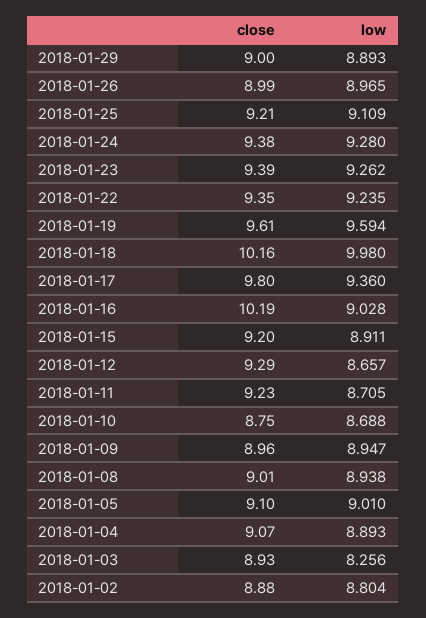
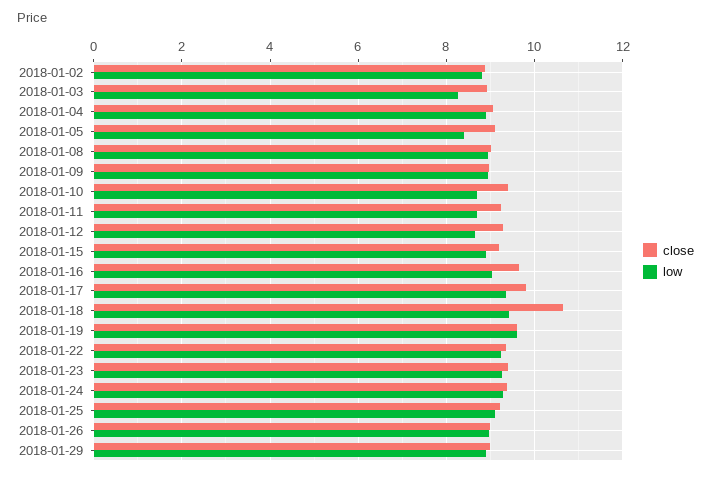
close, 2018-01-18: 10.16 -> 10.6
low, 2018-01-18: 9.98 -> 9.4
close, 2018-01-16: 10.19 -> 9.6
close, 2018-01-10: 8.75 -> 9.4
low, 2018-01-05: 9.01 -> 8.4

